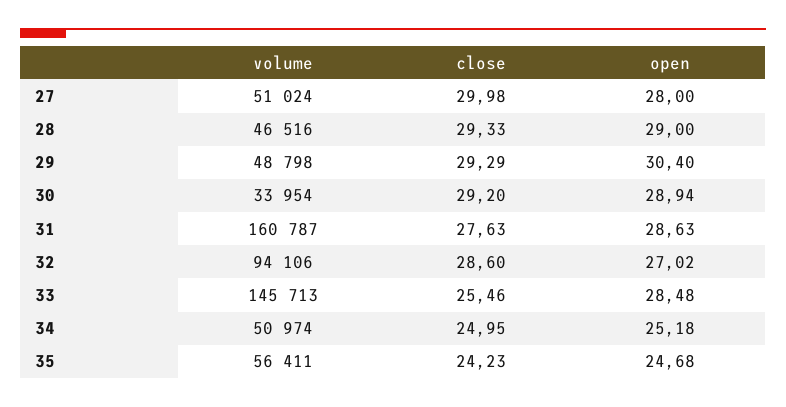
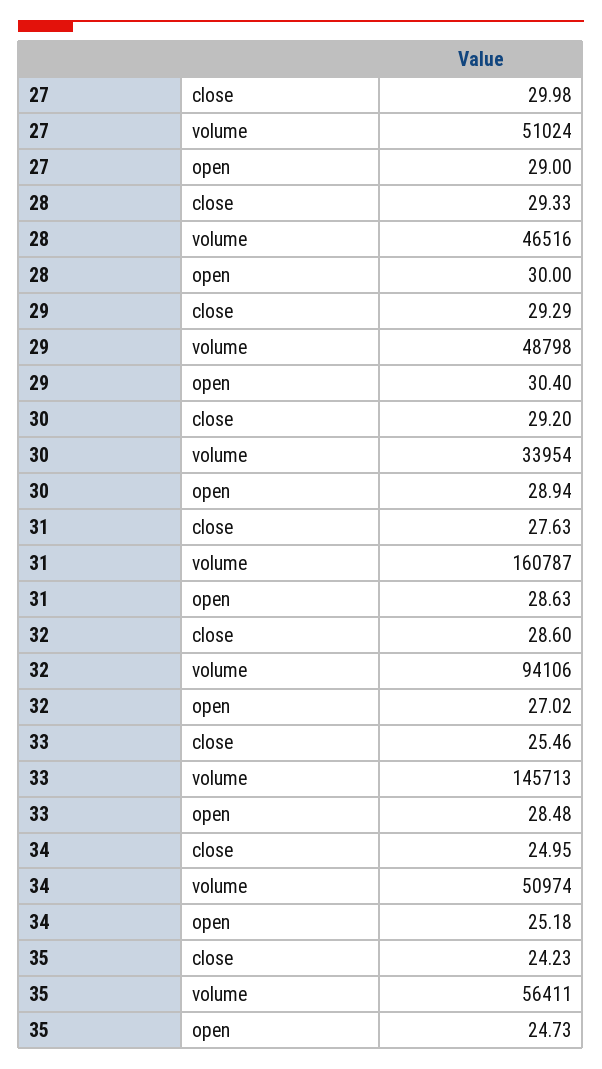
open, 27: 28 -> 29
open, 28: 29 -> 30
open, 35: 24.68 -> 24.73

